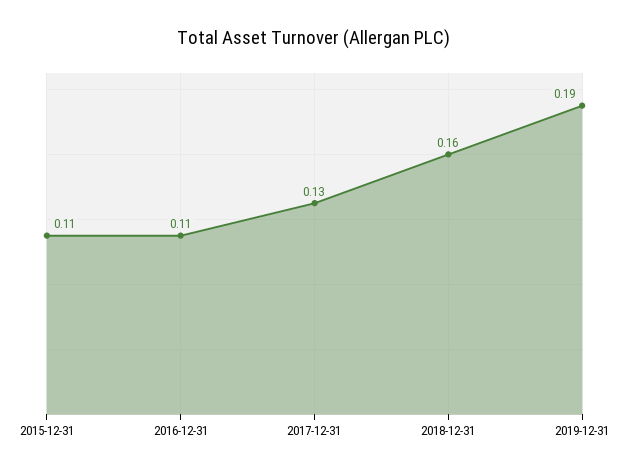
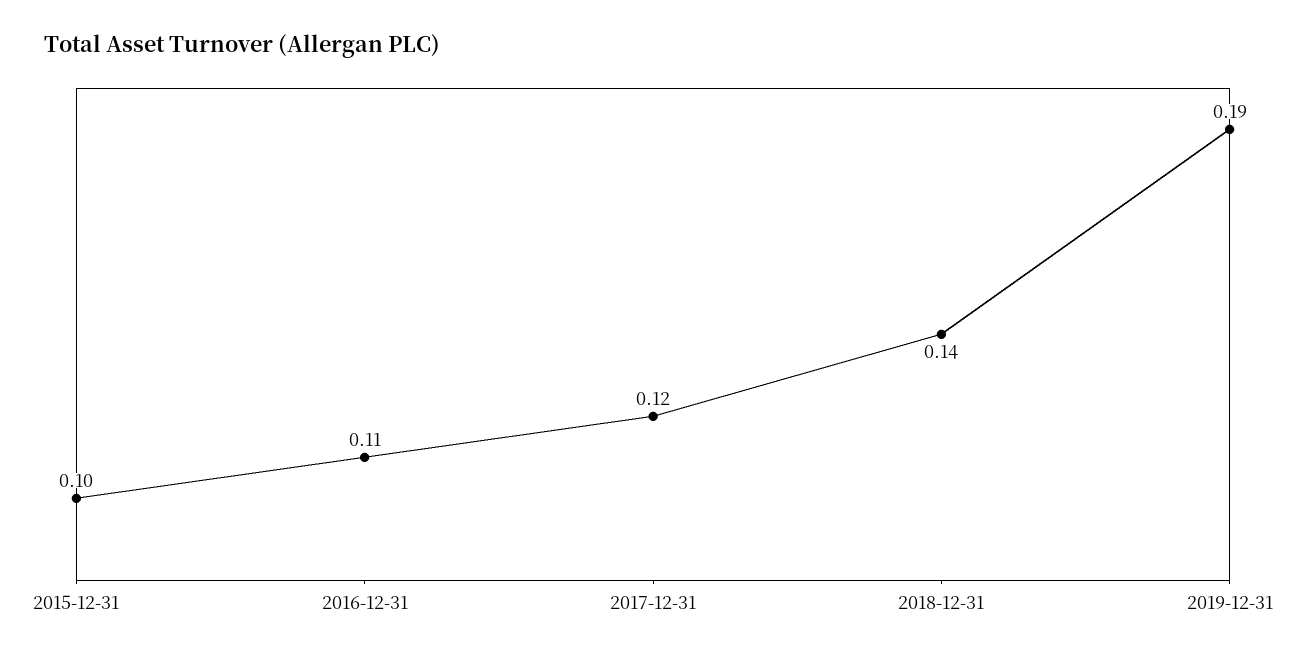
2015-12-31: 0.11 -> 0.1
2017-12-31: 0.13 -> 0.12
2018-12-31: 0.16 -> 0.14

